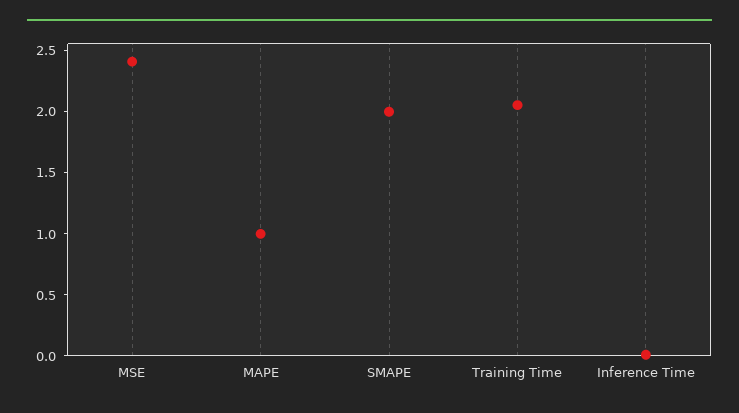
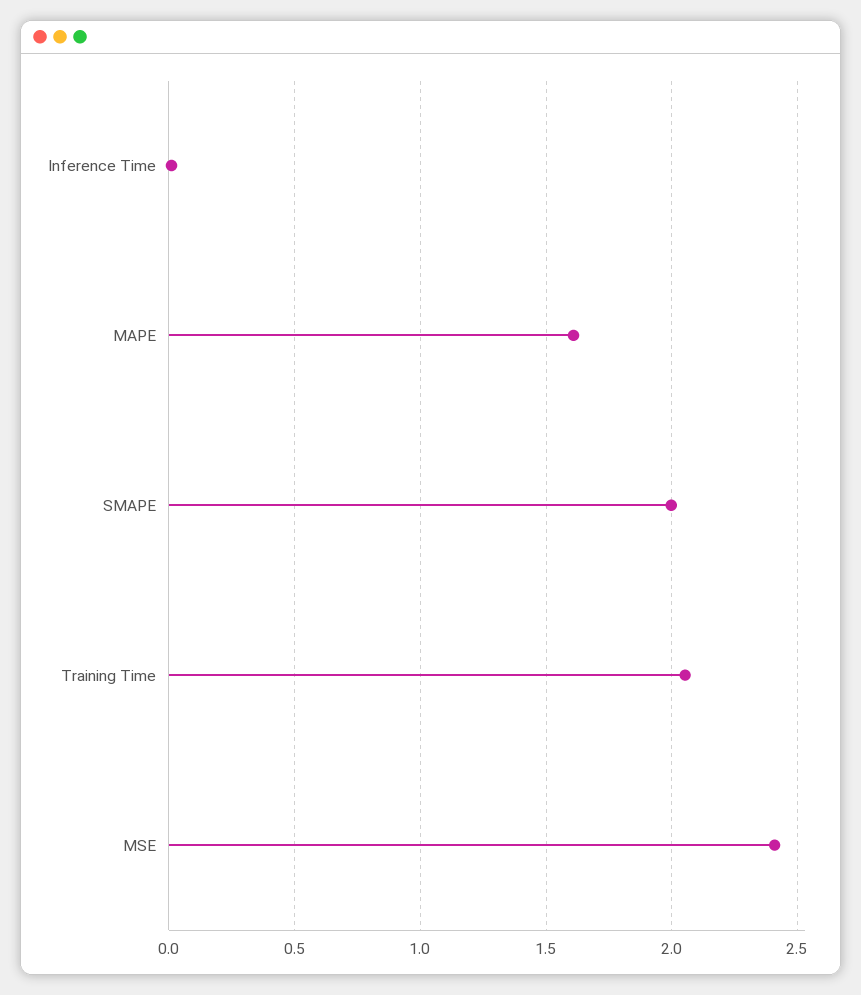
MAPE: 1 -> 1.6

